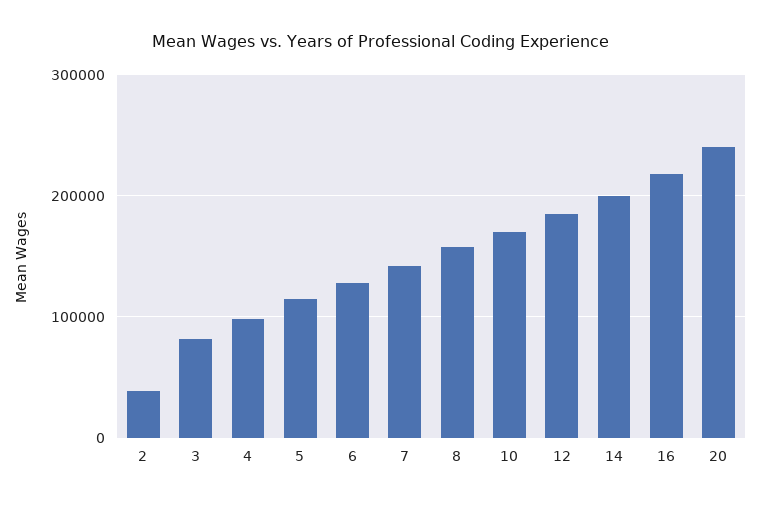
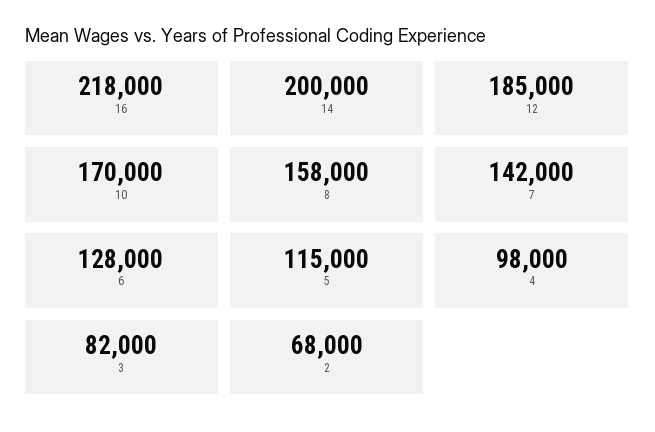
2: 40000 -> 68000
20: 240000 -> none

